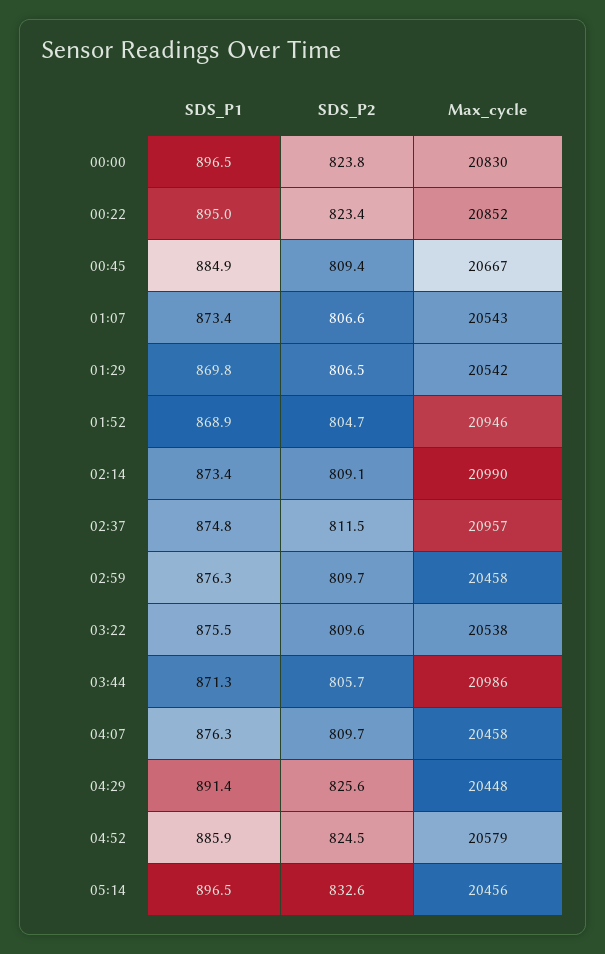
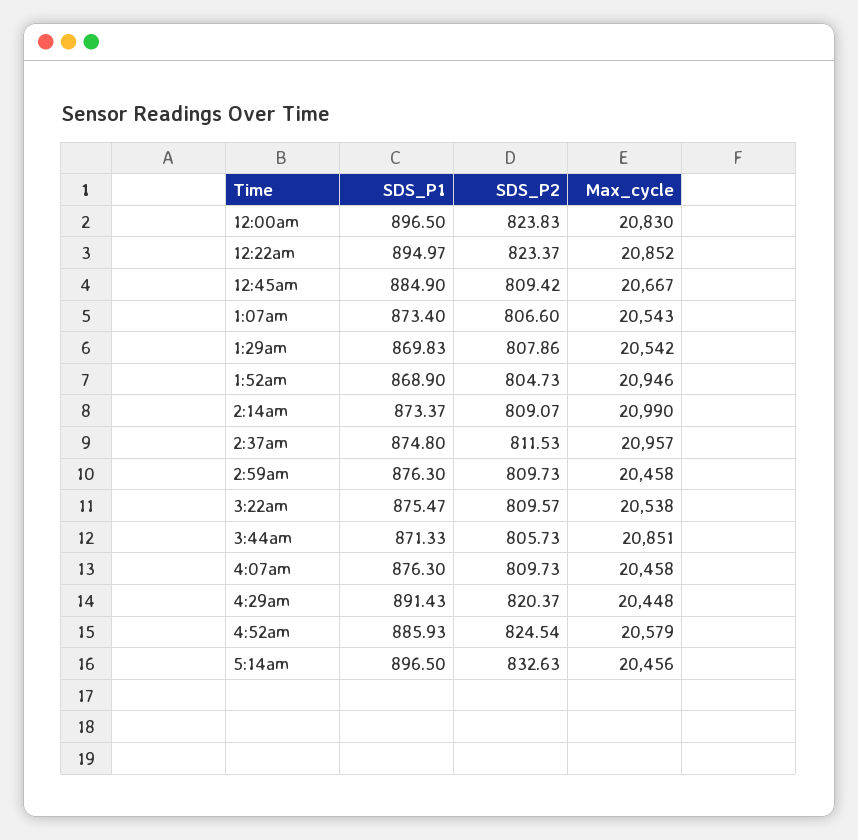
SDS_P2, 01:29: 806.5 -> 807.86
Max_cycle, 03:44: 20986 -> 20851
SDS_P2, 04:29: 825.6 -> 820.37

